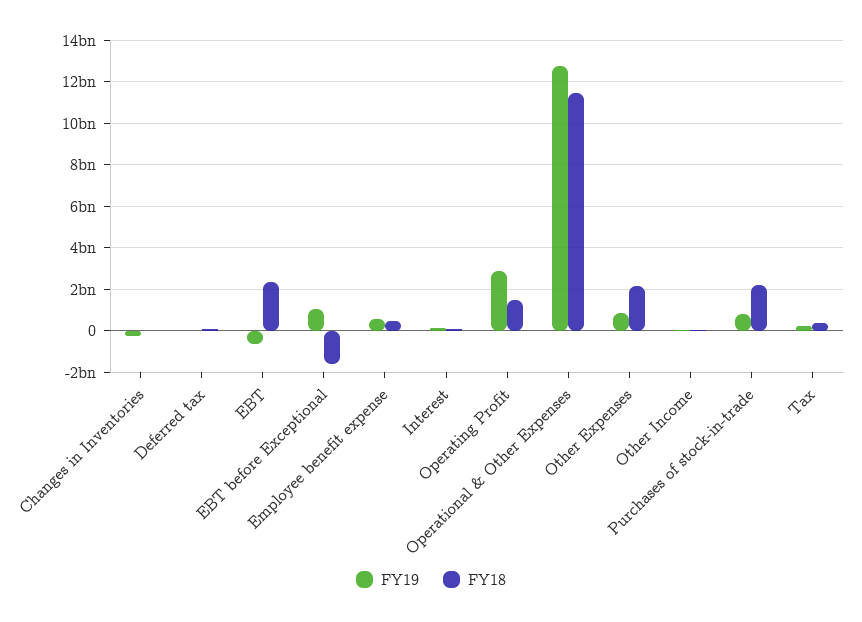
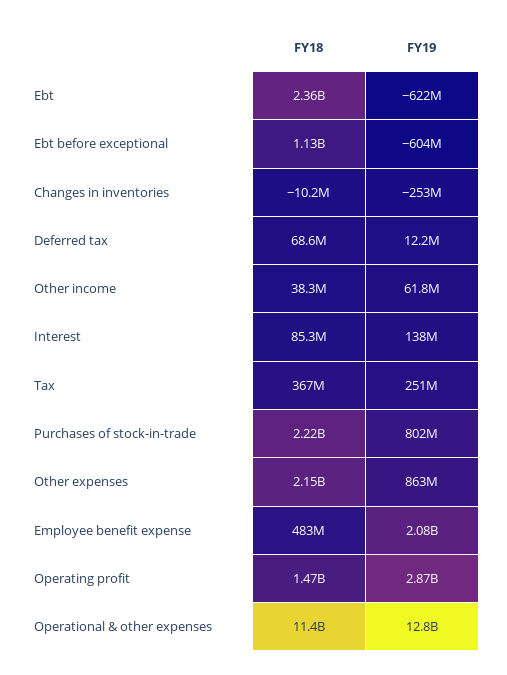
FY19, EBT before Exceptional: 1000000000 -> -604000000
FY18, EBT before Exceptional: -1500000000 -> 1130000000
FY19, Employee benefit expense: 500000000 -> 2080000000

